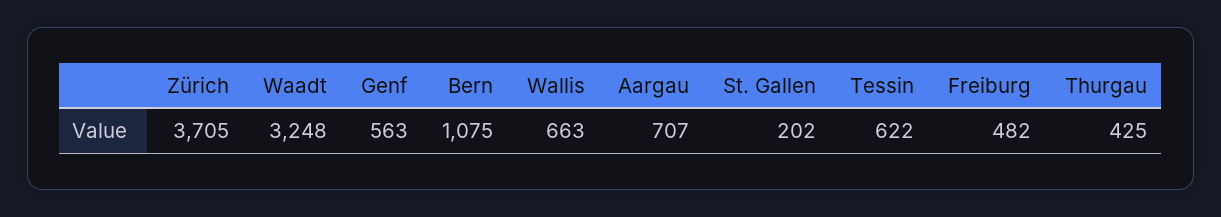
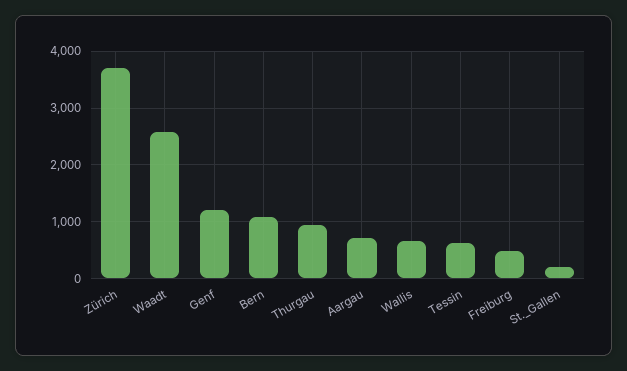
Waadt: 3248 -> 2600
Genf: 563 -> 1200
Thurgau: 425 -> 1000

